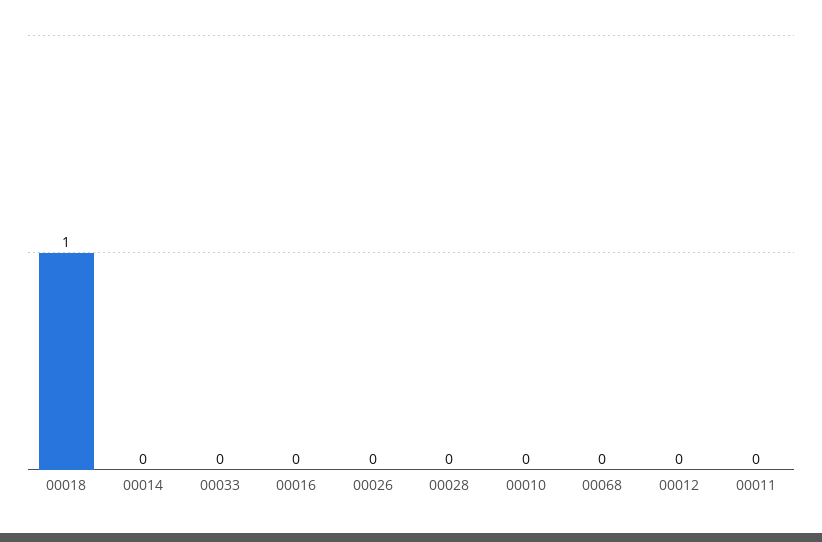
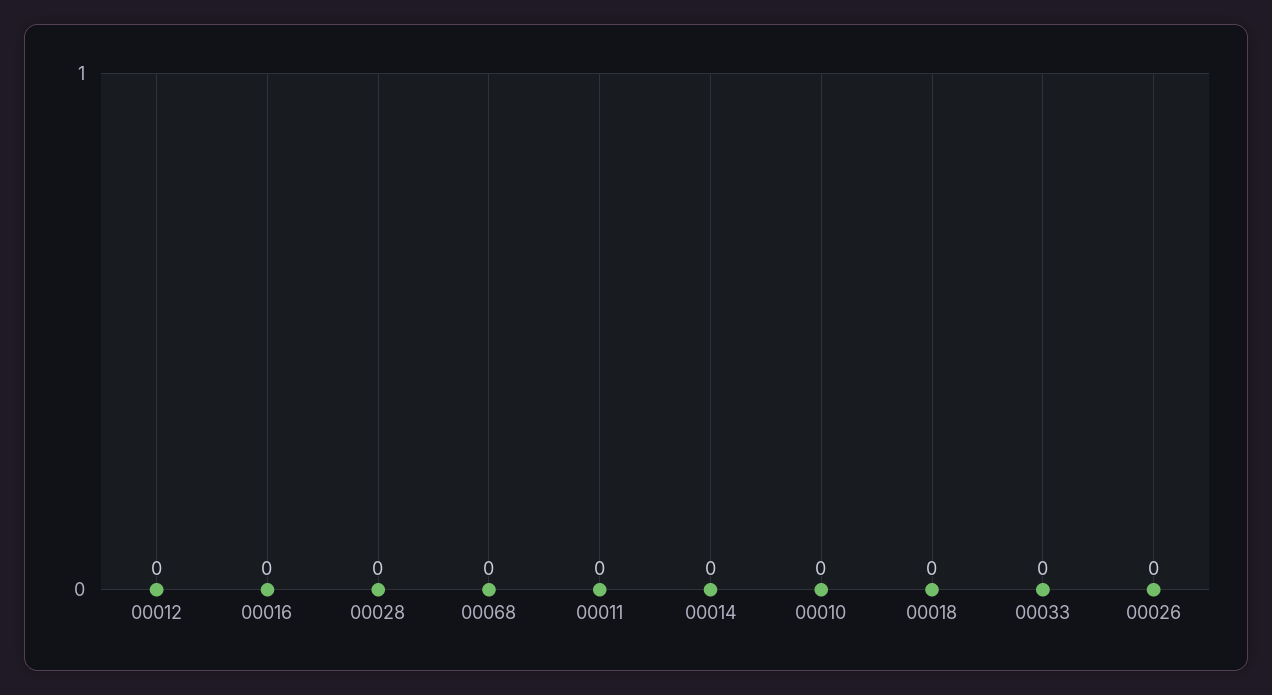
00018: 1 -> 0

